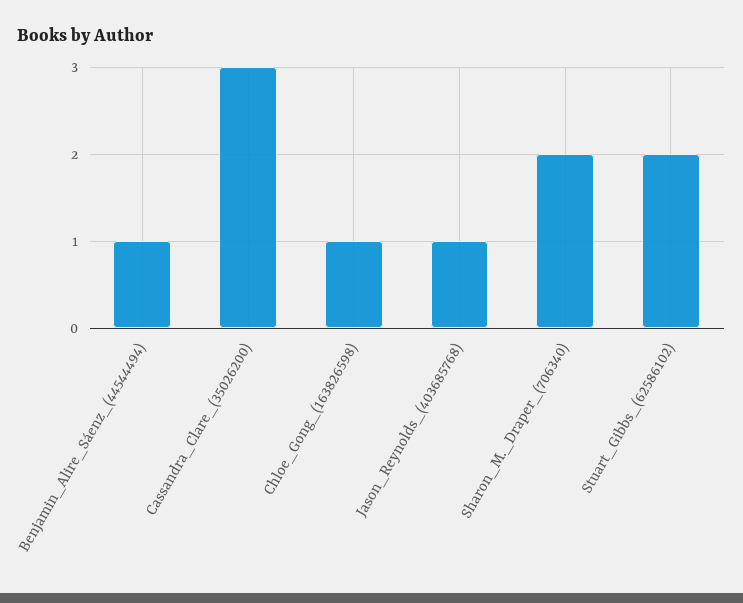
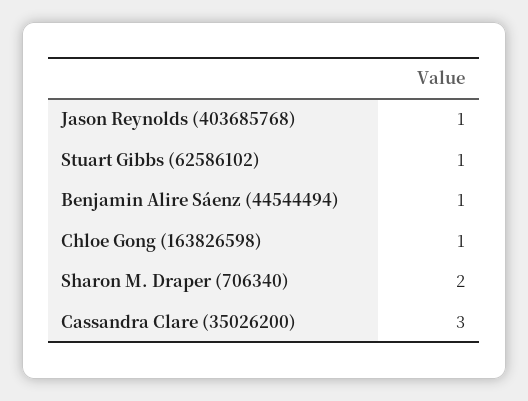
Stuart_Gibbs_(62586102): 2 -> 1

